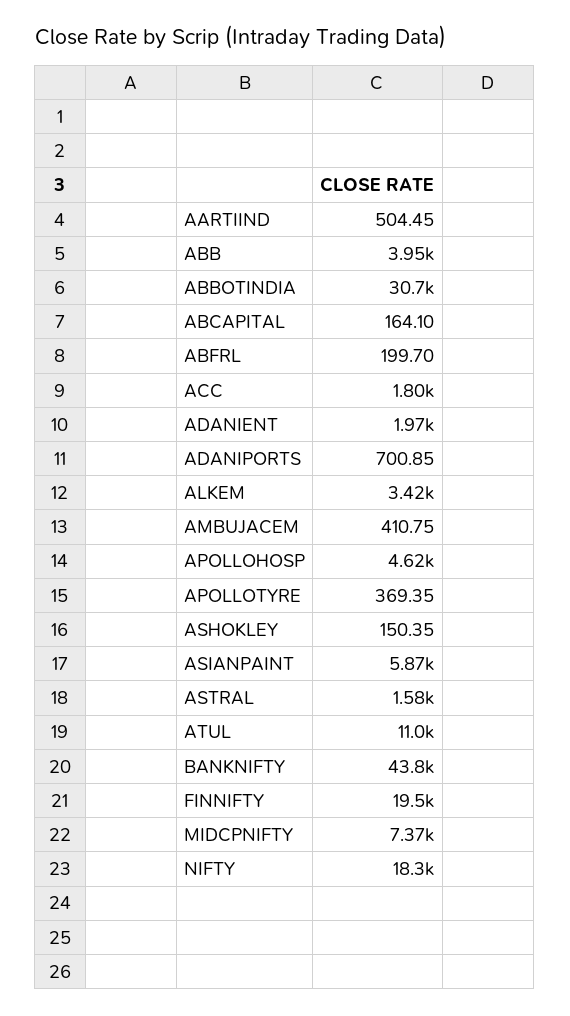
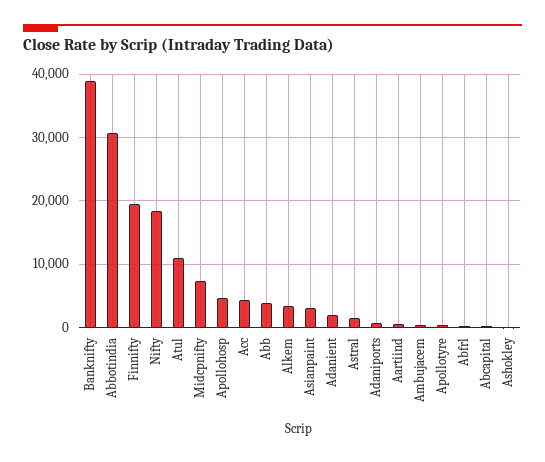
ACC: 1800 -> 4000
ASIANPAINT: 5870 -> 3000
BANKNIFTY: 43800 -> 39000

